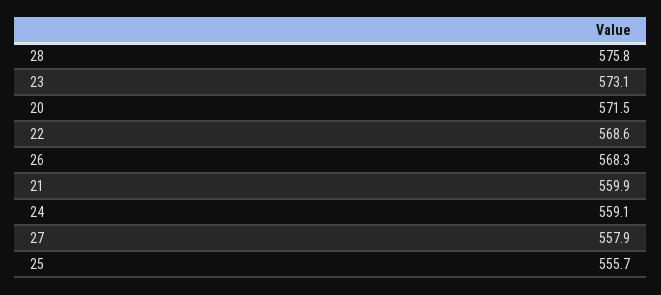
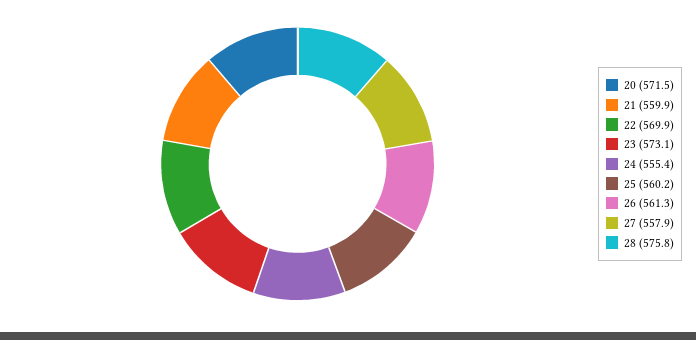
22: 568.6 -> 569.9
26: 568.3 -> 561.3
24: 559.1 -> 555.4
25: 555.7 -> 560.2

